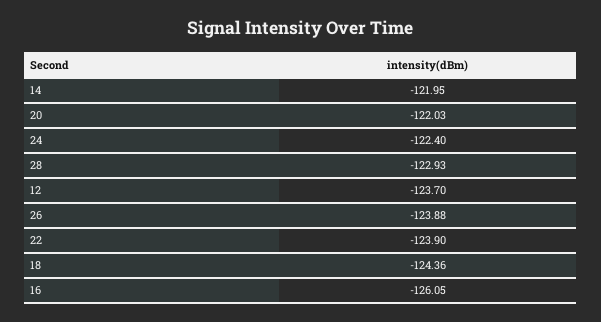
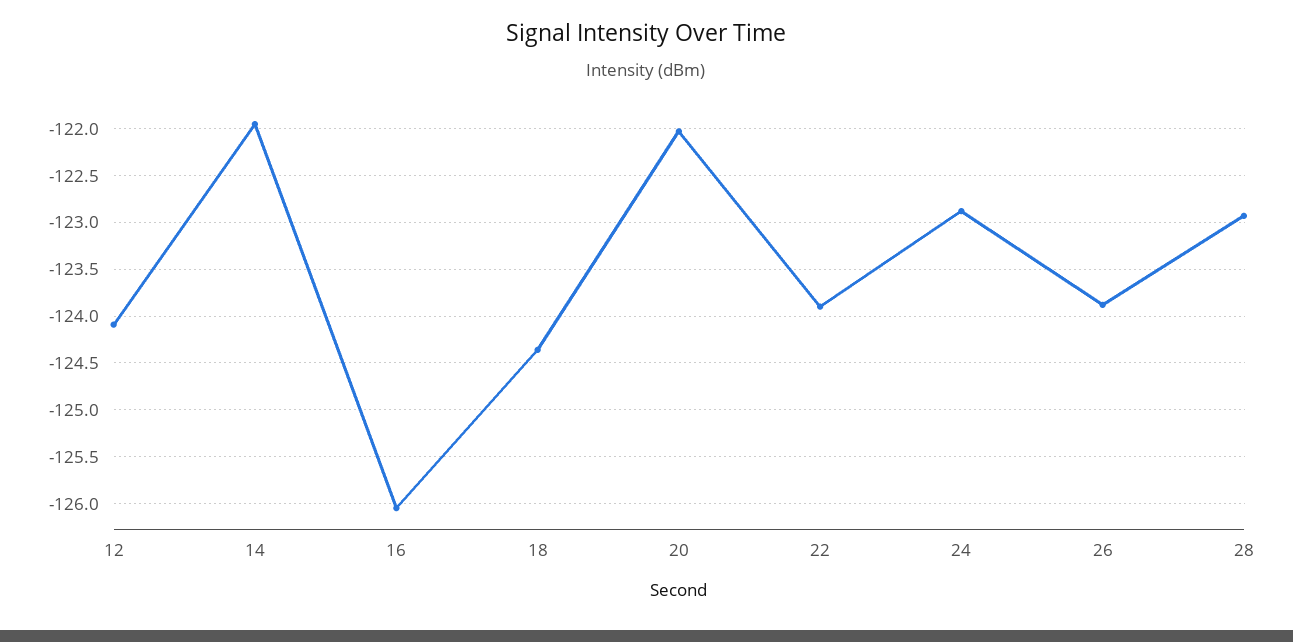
24: -122.4 -> -122.9
12: -123.7 -> -124.1

